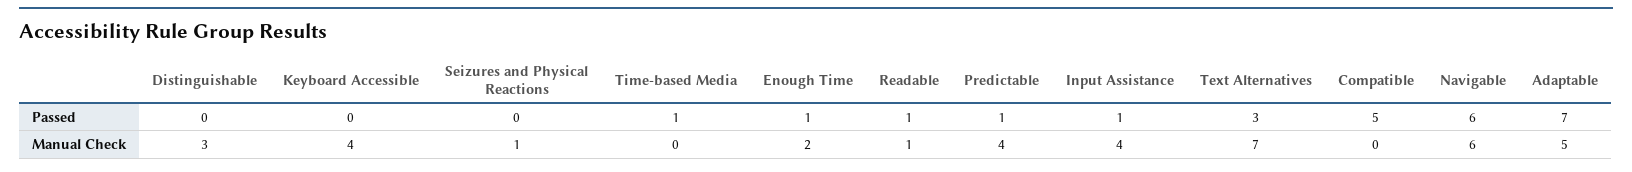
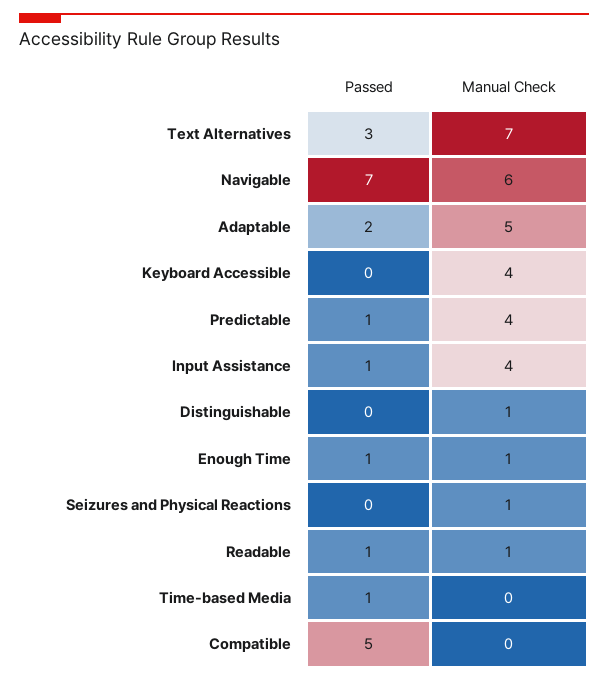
Navigable, Passed: 6 -> 7
Adaptable, Passed: 7 -> 2
Distinguishable, Manual Check: 3 -> 1
Enough Time, Manual Check: 2 -> 1

